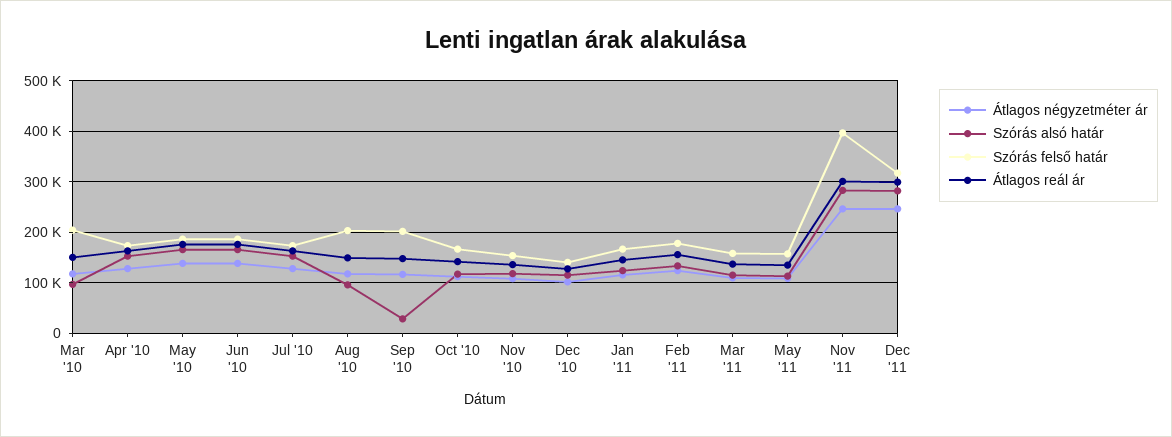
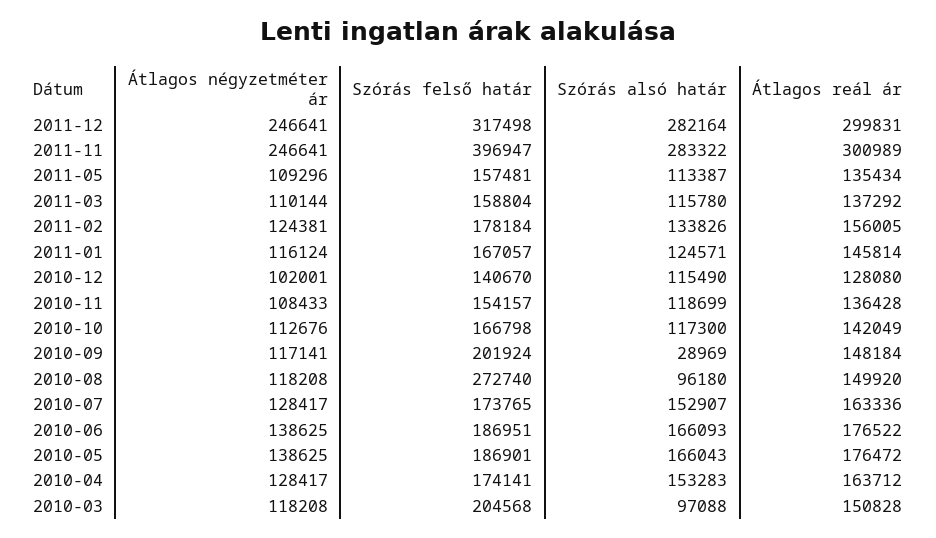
Szórás felső határ, Aug '10: 200000 -> 272740

